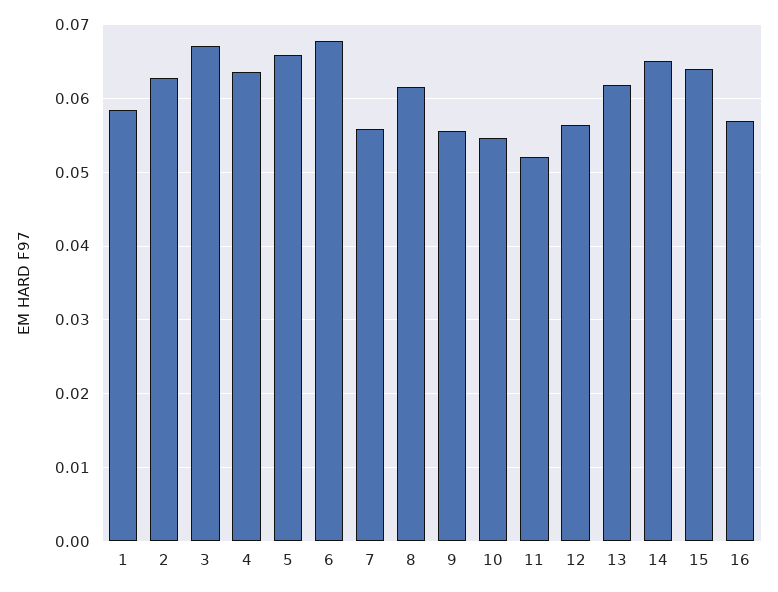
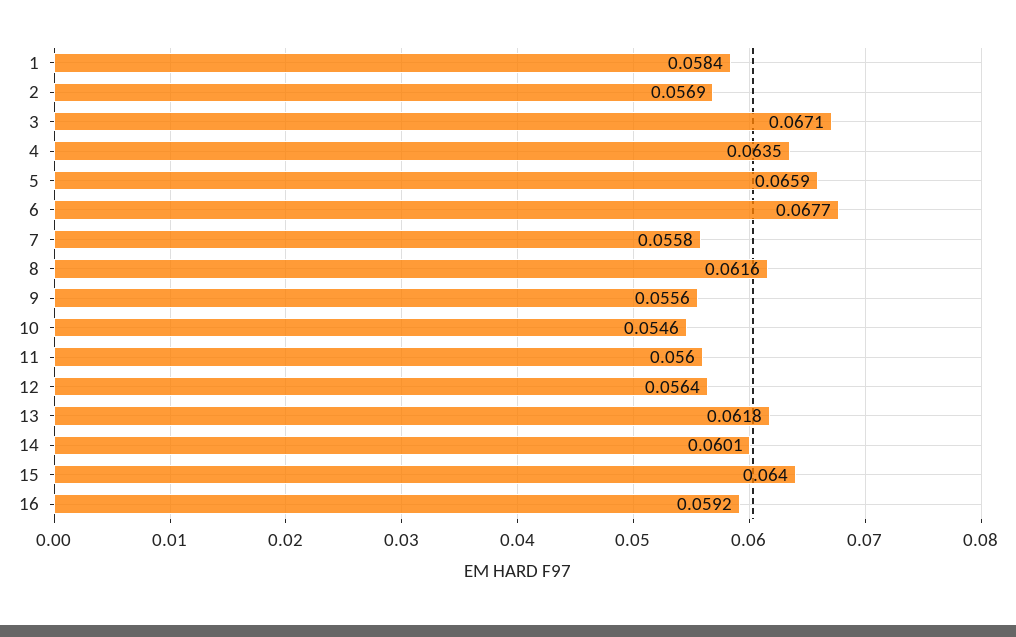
2: 0.063 -> 0.0569
11: 0.052 -> 0.056
14: 0.065 -> 0.0601
16: 0.057 -> 0.0592

